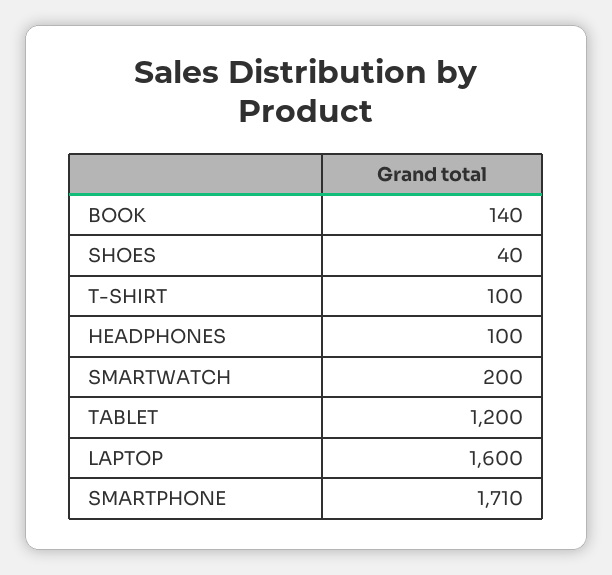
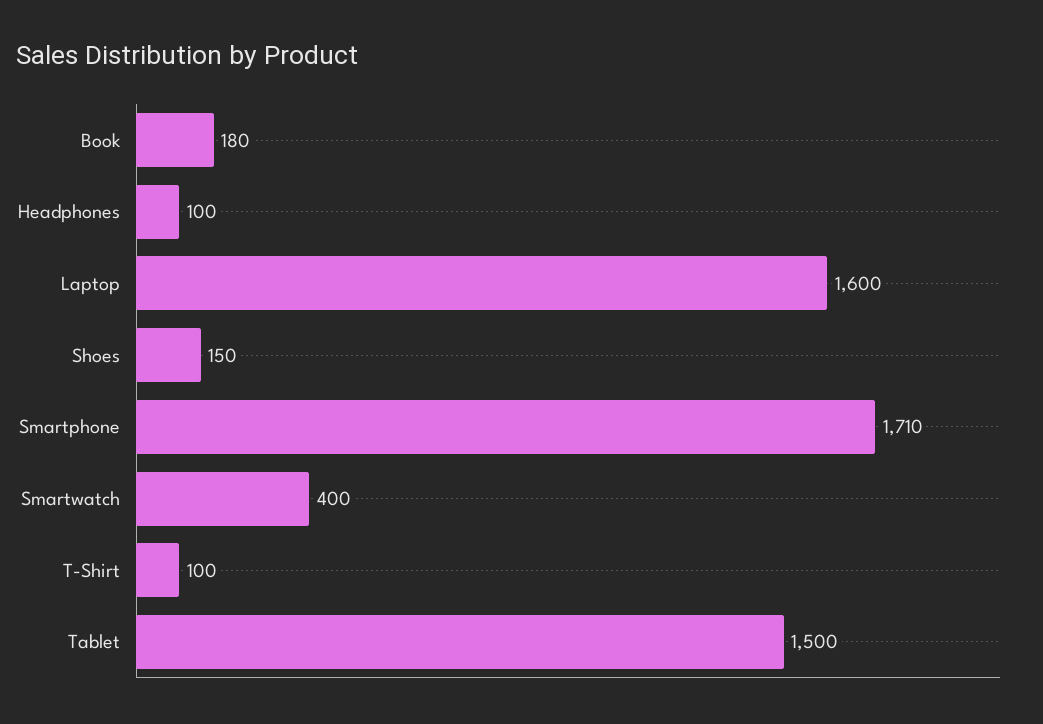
BOOK: 140 -> 180
SHOES: 40 -> 150
SMARTWATCH: 200 -> 400
TABLET: 1200 -> 1500

